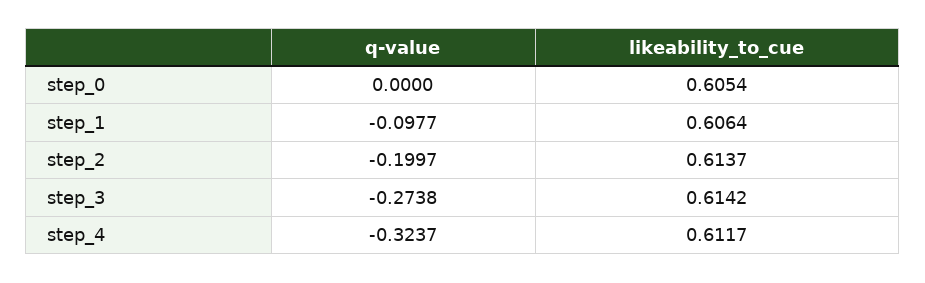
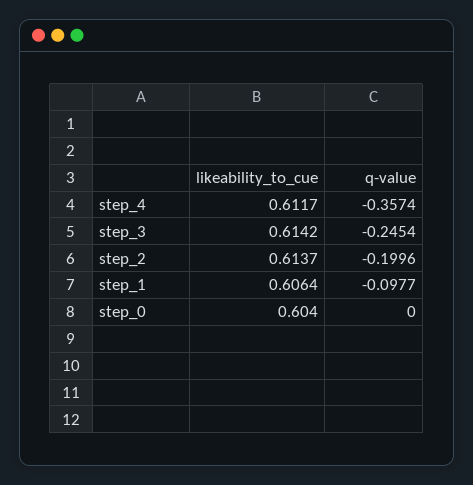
likeability_to_cue, step_0: 0.6054 -> 0.604
q-value, step_2: -0.1997 -> -0.1996
q-value, step_3: -0.2738 -> -0.2454
q-value, step_4: -0.3237 -> -0.3574

